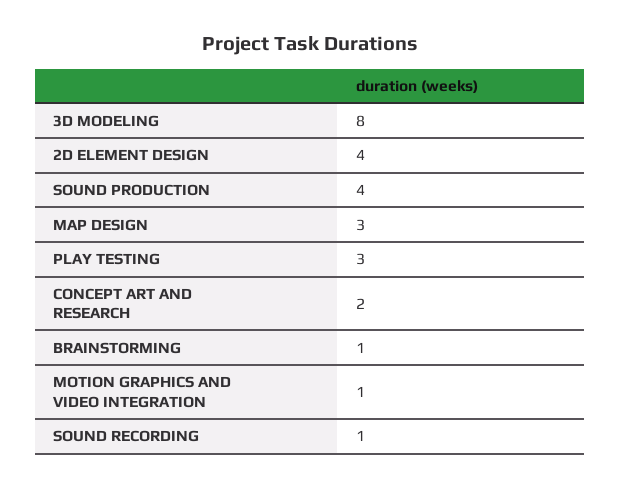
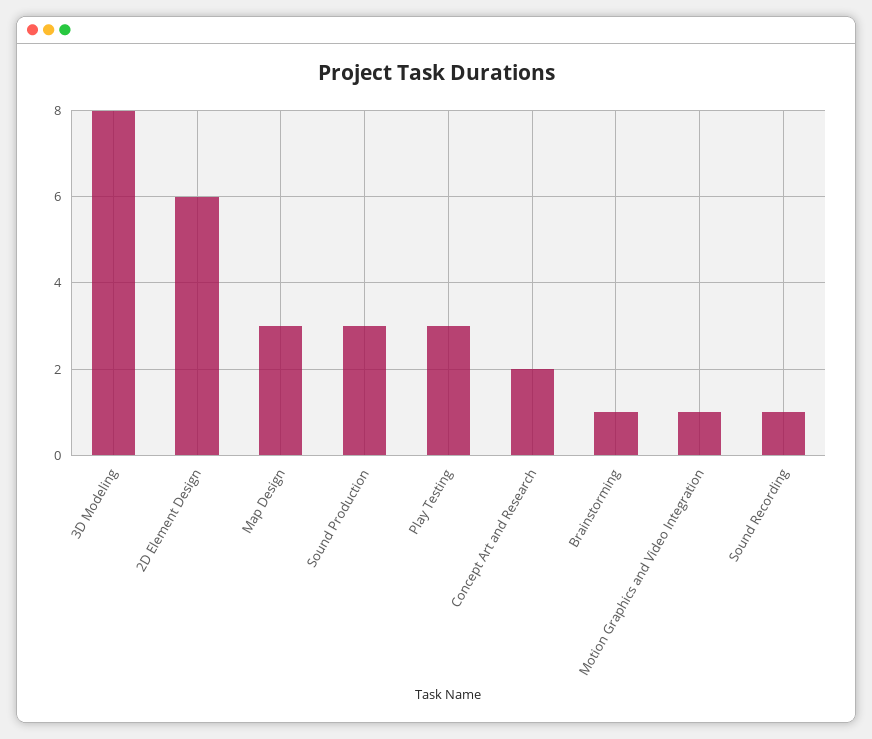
2D ELEMENT DESIGN: 4 -> 6
SOUND PRODUCTION: 4 -> 3

